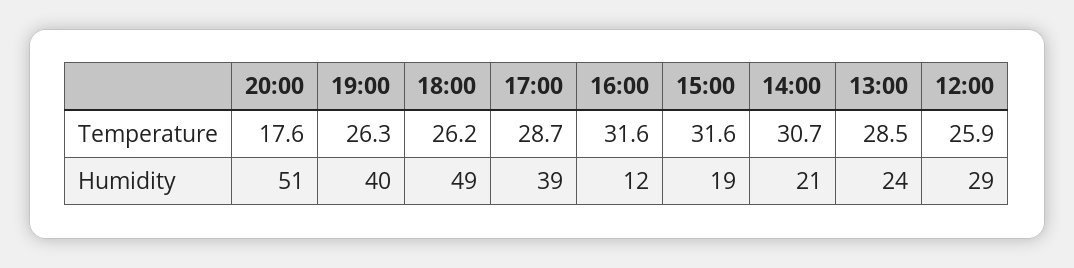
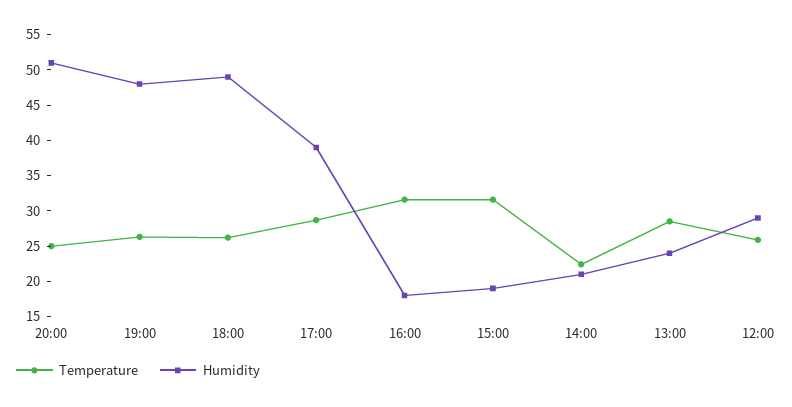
Temperature, 20:00: 17.6 -> 25
Temperature, 14:00: 30.7 -> 22.5
Humidity, 19:00: 40 -> 47.5
Humidity, 16:00: 12 -> 17.5

